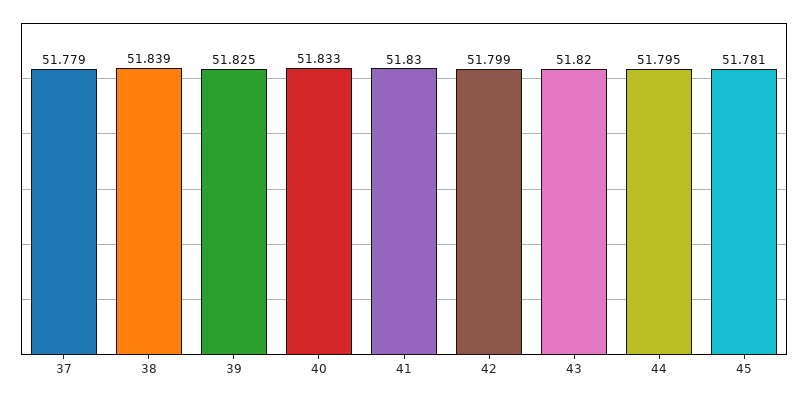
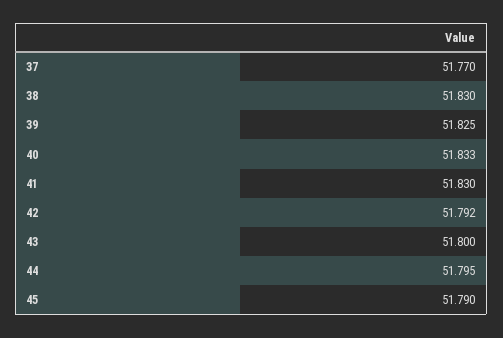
37: 51.779 -> 51.77
38: 51.839 -> 51.83
42: 51.799 -> 51.792
43: 51.82 -> 51.8
45: 51.781 -> 51.79

